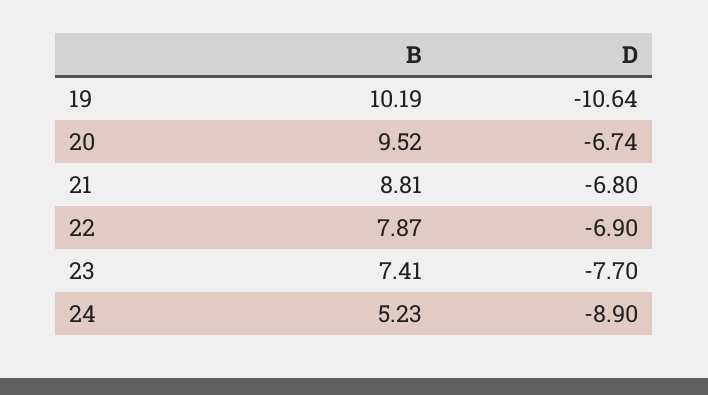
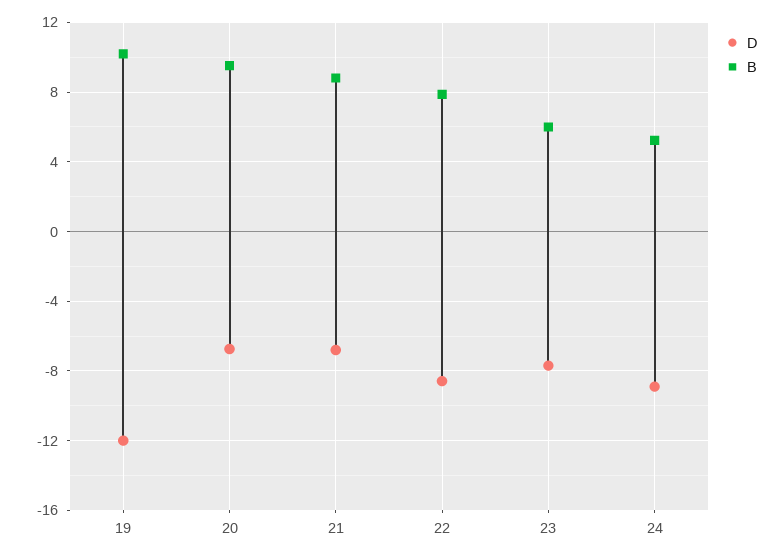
D, 19: -10.64 -> -12
D, 22: -6.9 -> -8.5
B, 23: 7.41 -> 6

